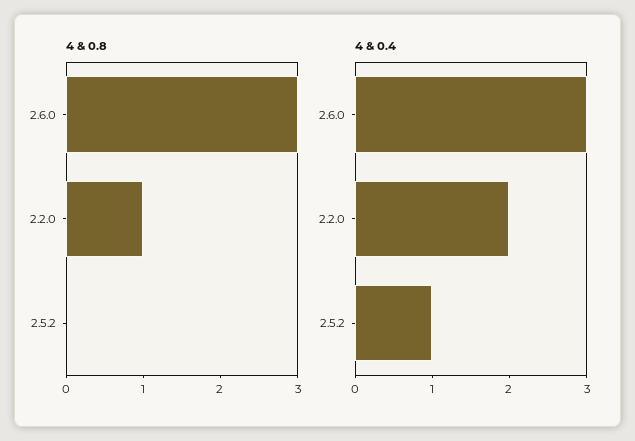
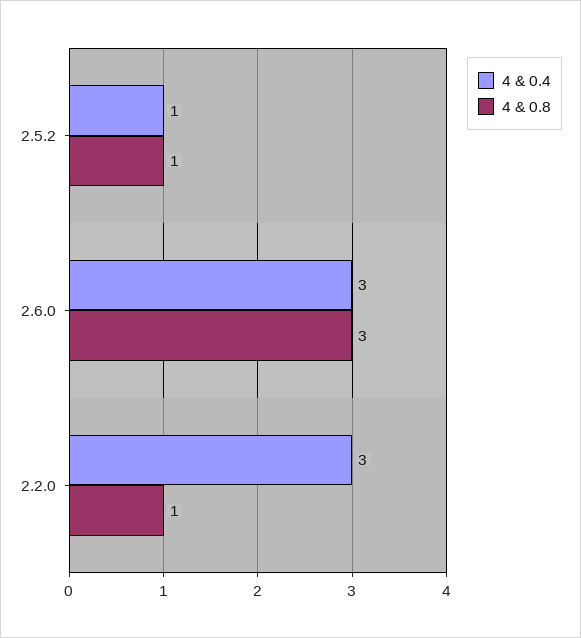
4 & 0.8, 2.5.2: 0 -> 1
4 & 0.4, 2.2.0: 2 -> 3

